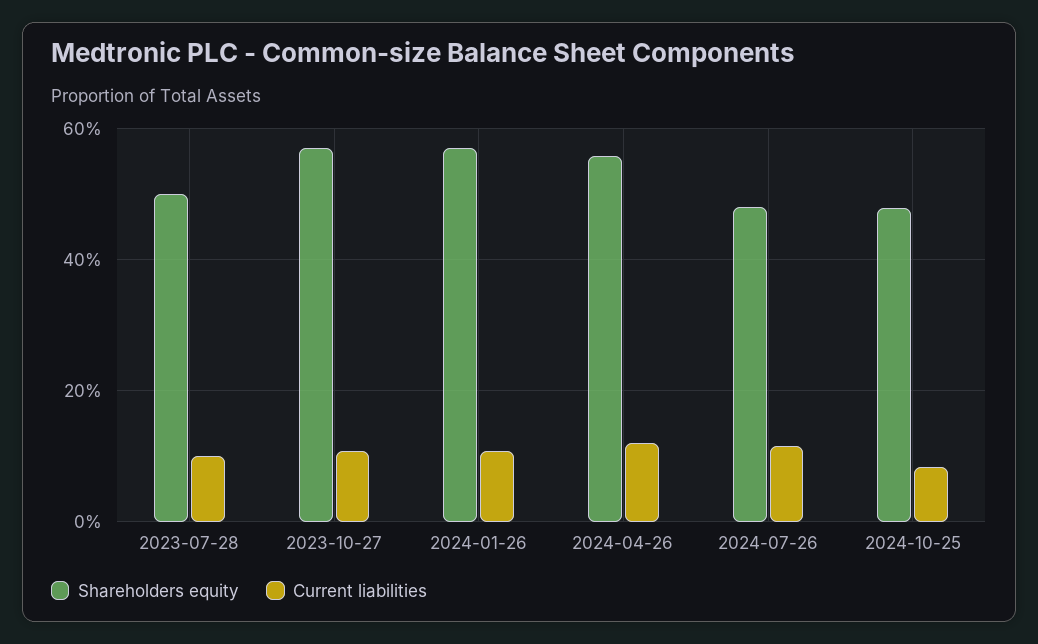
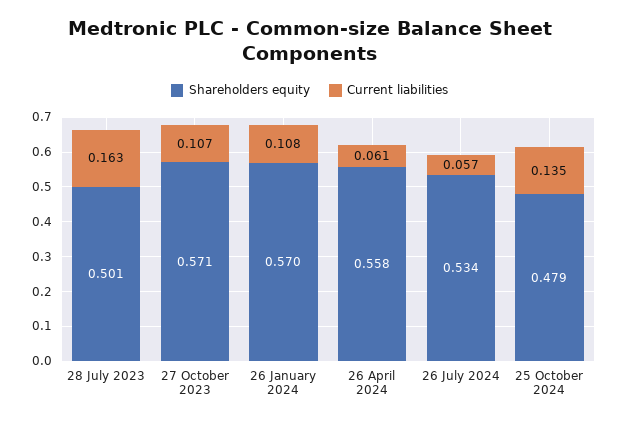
Current liabilities, 2023-07-28: 0.1 -> 0.163
Current liabilities, 2024-04-26: 0.12 -> 0.061
Shareholders equity, 2024-07-26: 0.48 -> 0.534
Current liabilities, 2024-07-26: 0.12 -> 0.057
Current liabilities, 2024-10-25: 0.08 -> 0.135

